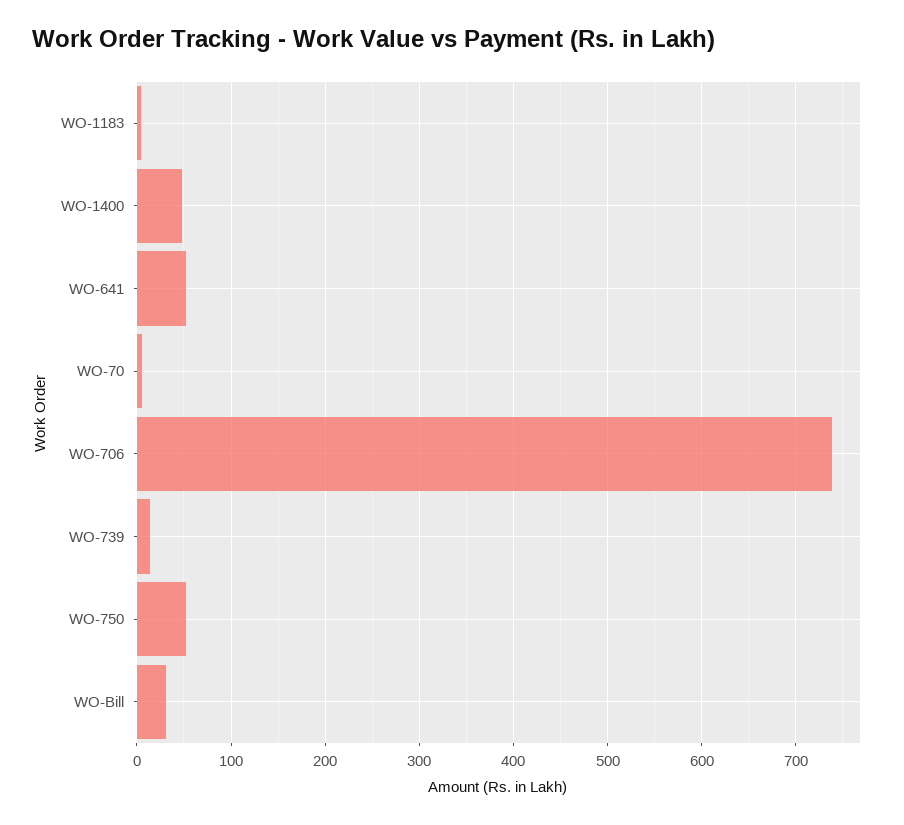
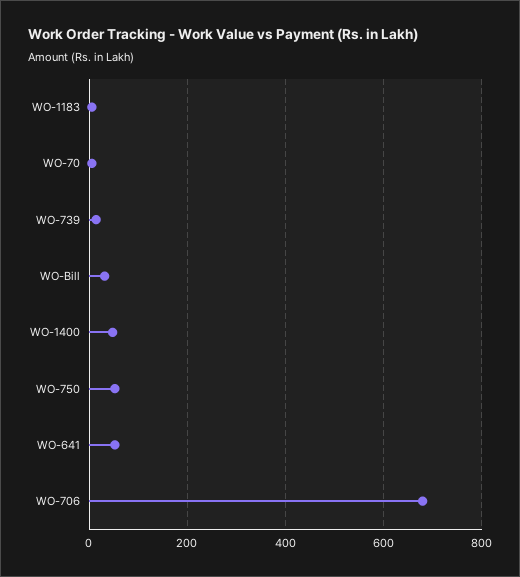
WO-706: 740 -> 680

